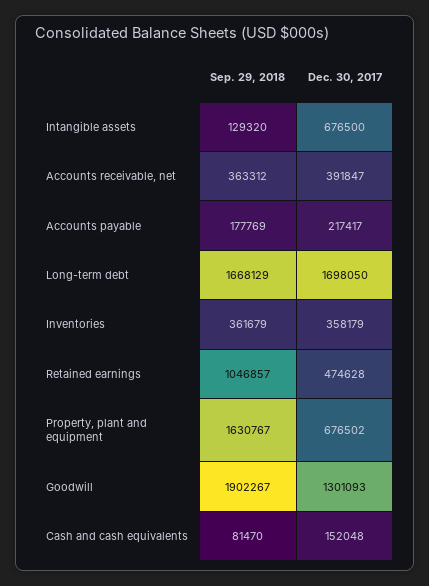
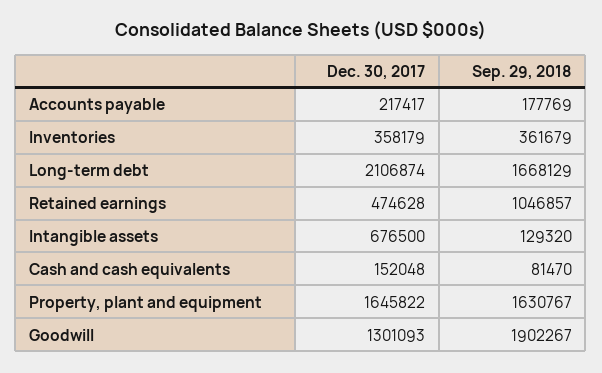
Sep. 29, 2018, Accounts receivable, net: 363312 -> none
Dec. 30, 2017, Accounts receivable, net: 391847 -> none
Dec. 30, 2017, Long-term debt: 1698050 -> 2106874
Dec. 30, 2017, Property, plant and equipment: 676502 -> 1645822

